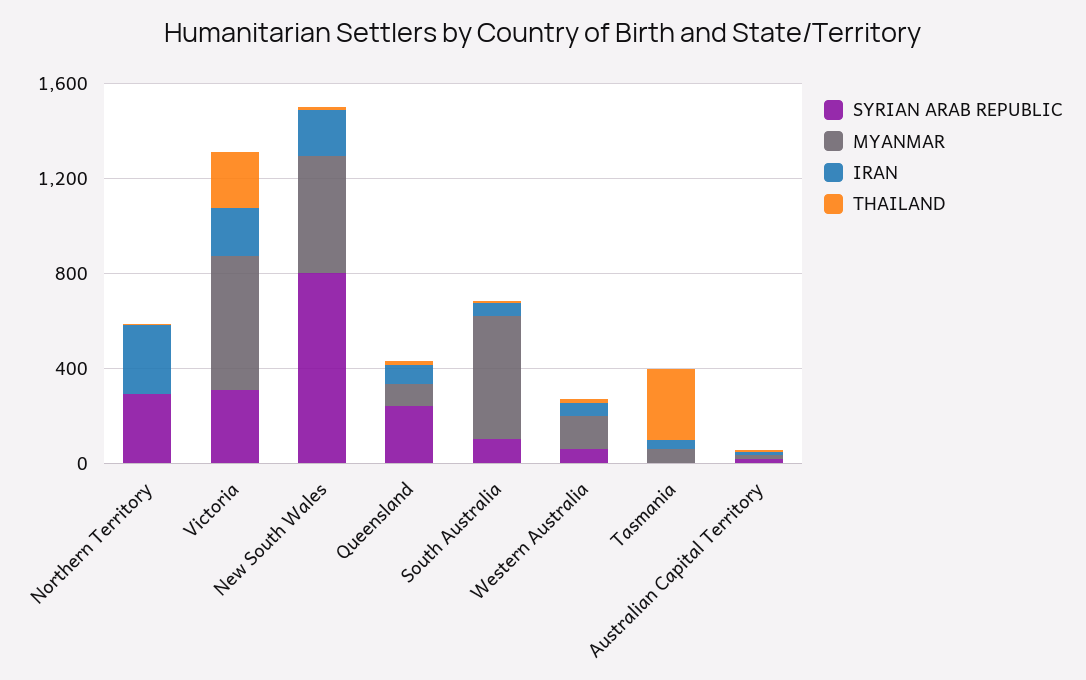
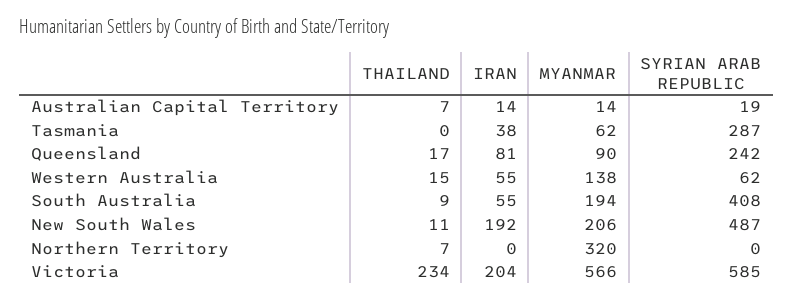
SYRIAN ARAB REPUBLIC, Northern Territory: 300 -> 0
MYANMAR, Northern Territory: 0 -> 320
IRAN, Northern Territory: 300 -> 0
SYRIAN ARAB REPUBLIC, Victoria: 300 -> 585
SYRIAN ARAB REPUBLIC, New South Wales: 800 -> 487
MYANMAR, New South Wales: 500 -> 206
SYRIAN ARAB REPUBLIC, South Australia: 100 -> 408
MYANMAR, South Australia: 500 -> 194
SYRIAN ARAB REPUBLIC, Tasmania: 0 -> 287
THAILAND, Tasmania: 300 -> 0

